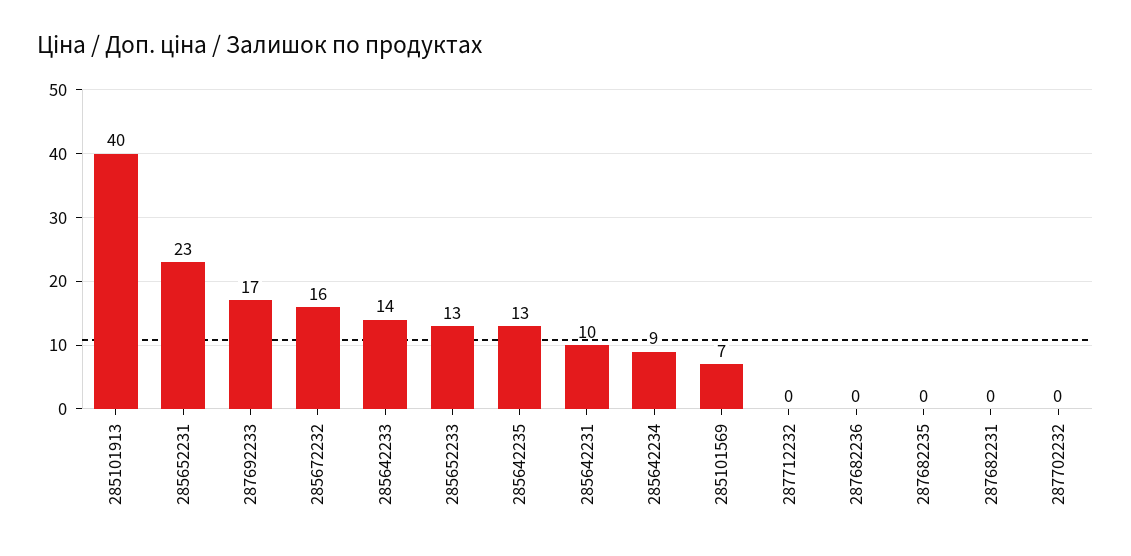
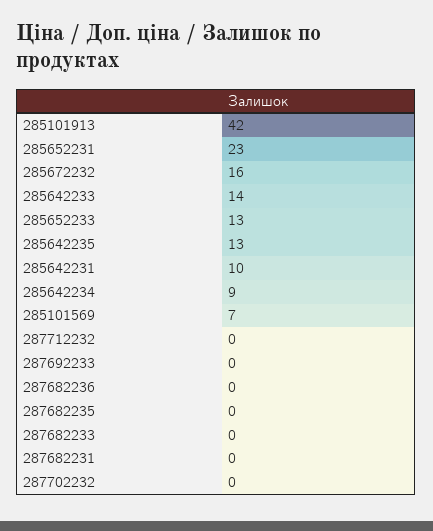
285101913: 40 -> 42
287692233: 17 -> 0
287682233: none -> 0

